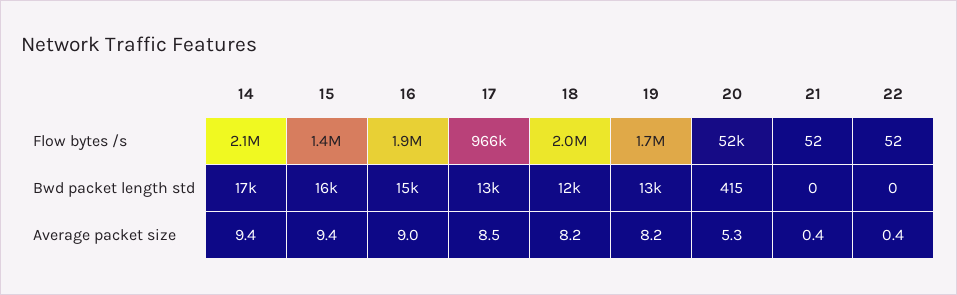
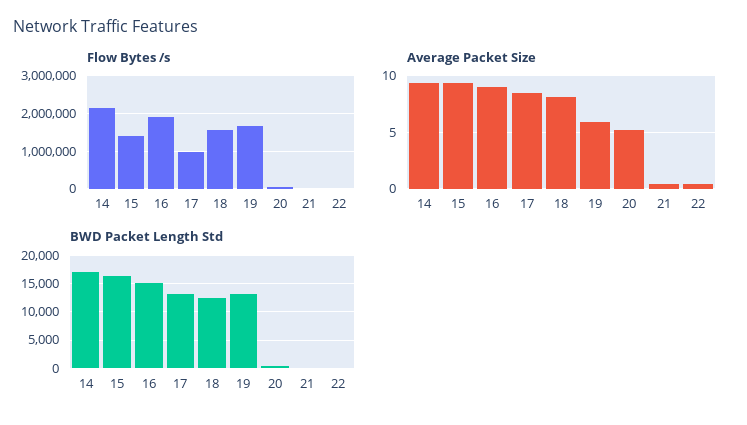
Flow bytes /s, 18: 2000000 -> 1600000
Average packet size, 19: 8.2 -> 6

